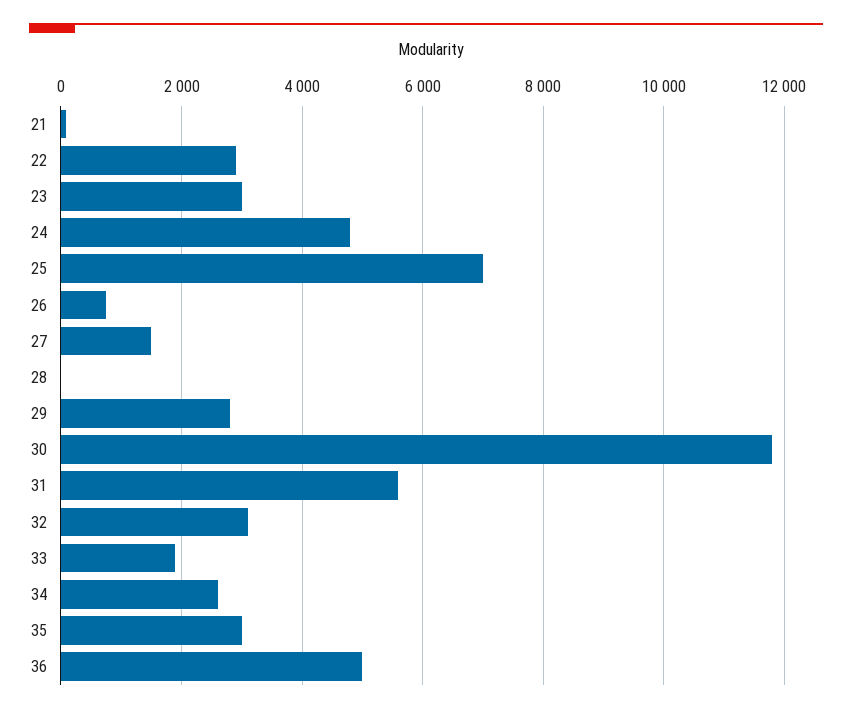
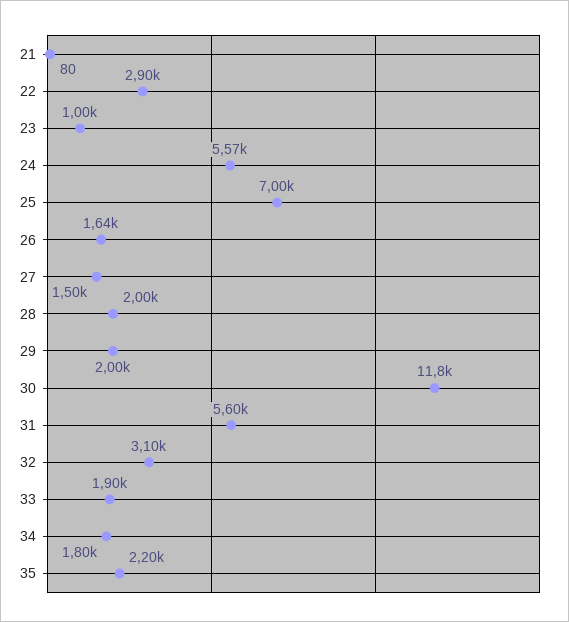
23: 3000 -> 1000
24: 4800 -> 5570
26: 800 -> 1640
28: 0 -> 2000
29: 2800 -> 2000
34: 2600 -> 1800
35: 3000 -> 2200
36: 5000 -> none

